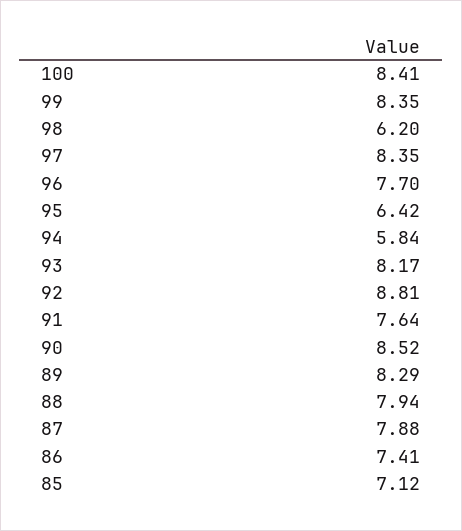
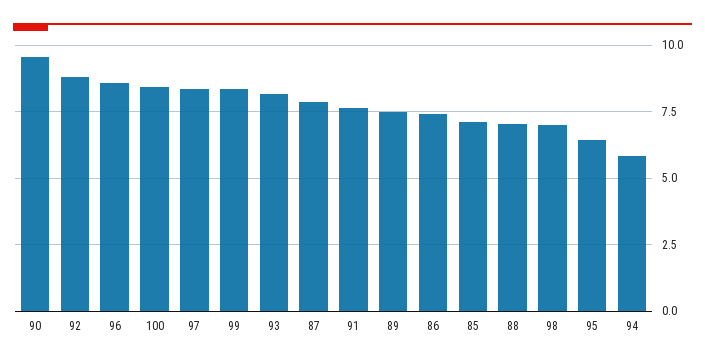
98: 6.2 -> 7
96: 7.7 -> 8.5
90: 8.52 -> 9.5
89: 8.29 -> 7.5
88: 7.94 -> 7

